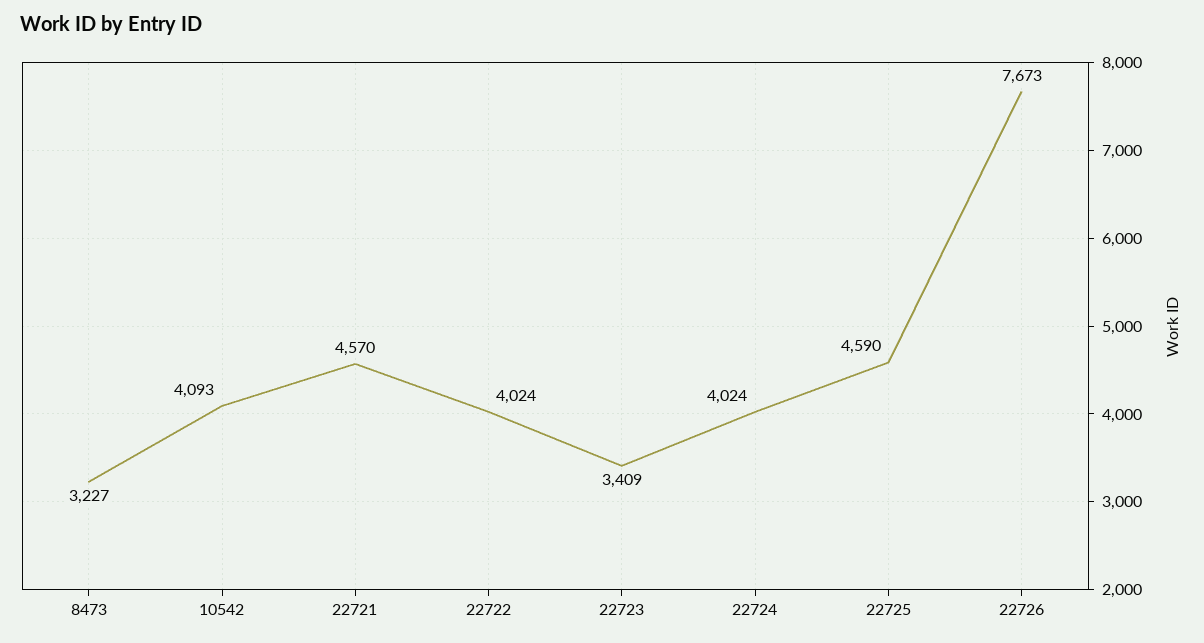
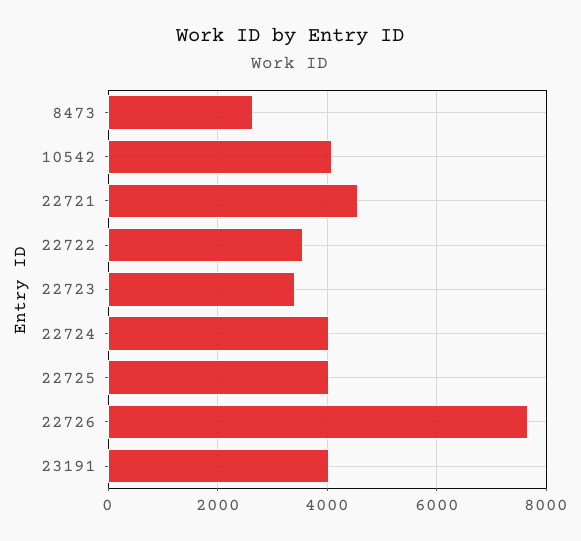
8473: 3227 -> 2600
22722: 4024 -> 3600
22725: 4590 -> 4000
23191: none -> 4000

